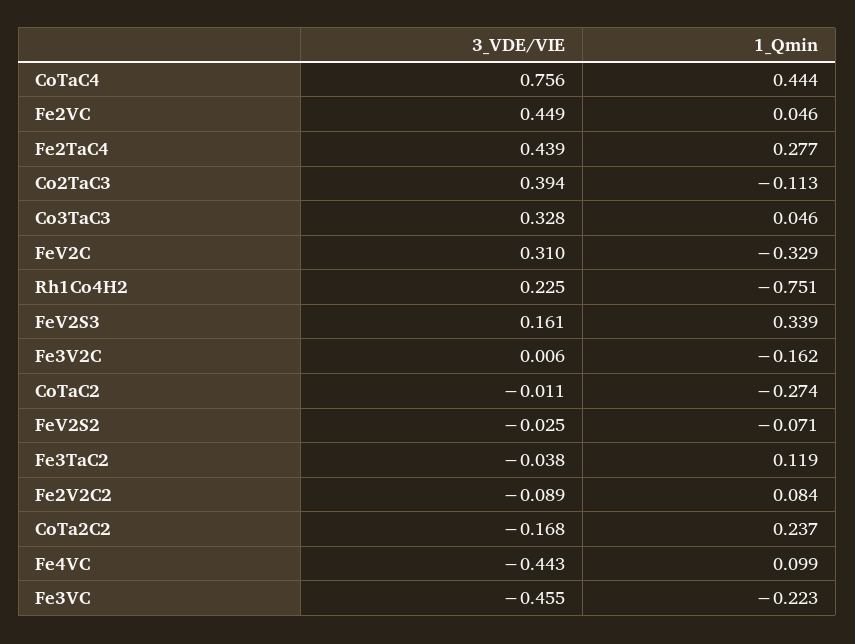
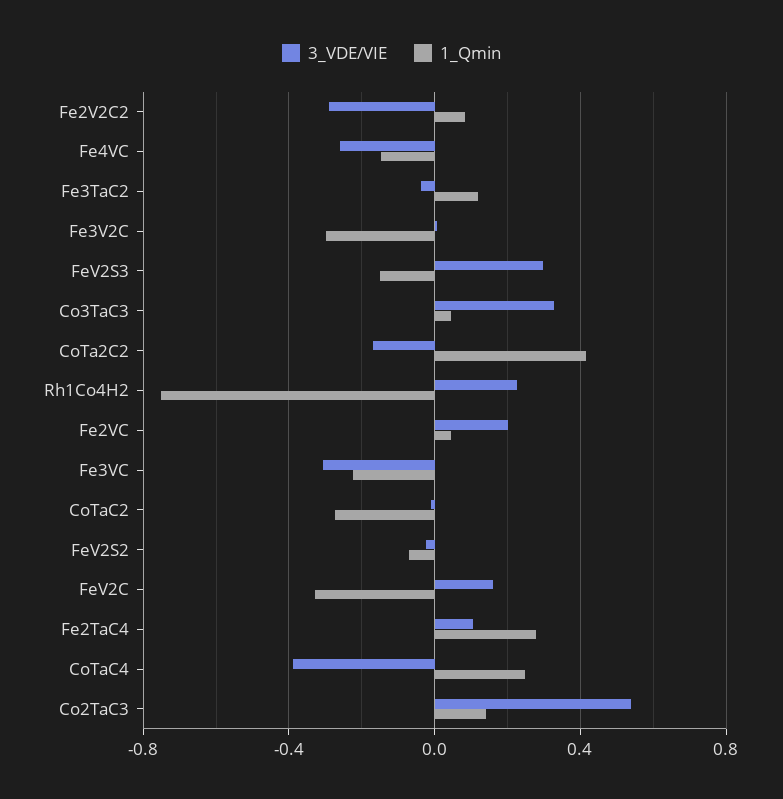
3_VDE/VIE, CoTaC4: 0.756 -> -0.4
1_Qmin, CoTaC4: 0.444 -> 0.25
3_VDE/VIE, Fe2VC: 0.449 -> 0.2
3_VDE/VIE, Fe2TaC4: 0.439 -> 0.1
3_VDE/VIE, Co2TaC3: 0.394 -> 0.55
1_Qmin, Co2TaC3: -0.113 -> 0.15
3_VDE/VIE, FeV2C: 0.31 -> 0.15
3_VDE/VIE, FeV2S3: 0.161 -> 0.3
1_Qmin, FeV2S3: 0.339 -> -0.15
1_Qmin, Fe3V2C: -0.162 -> -0.3
3_VDE/VIE, Fe2V2C2: -0.089 -> -0.3
1_Qmin, CoTa2C2: 0.237 -> 0.4
3_VDE/VIE, Fe4VC: -0.443 -> -0.25
1_Qmin, Fe4VC: 0.099 -> -0.15
3_VDE/VIE, Fe3VC: -0.455 -> -0.3

